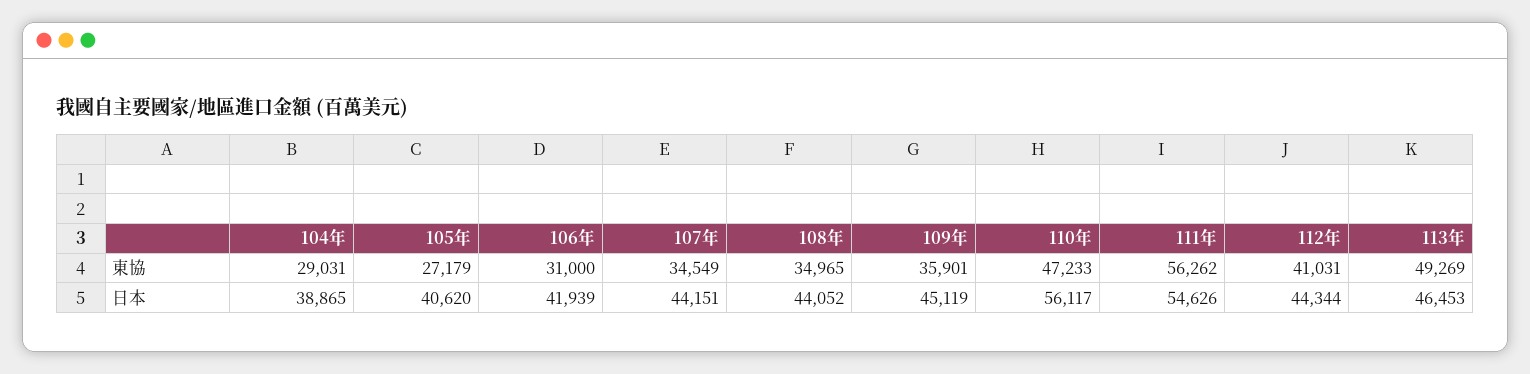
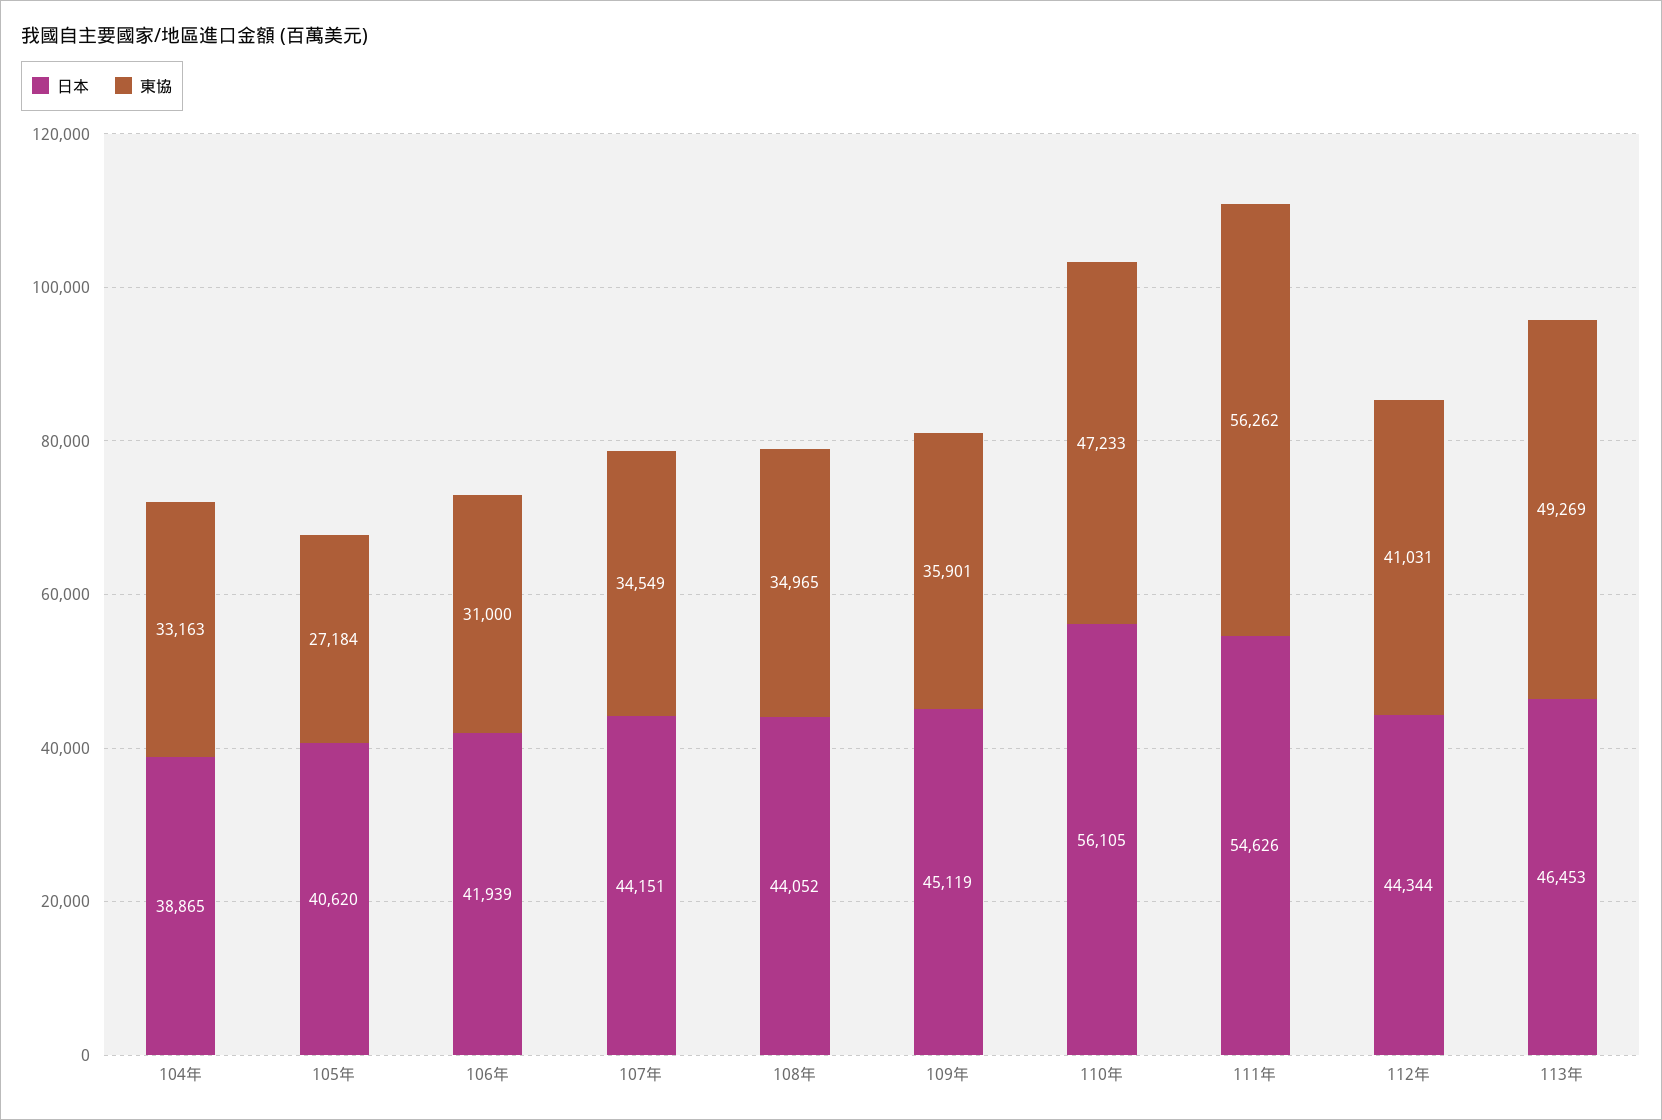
東協, 104年: 29031 -> 33163
東協, 105年: 27179 -> 27184
日本, 110年: 56117 -> 56105

